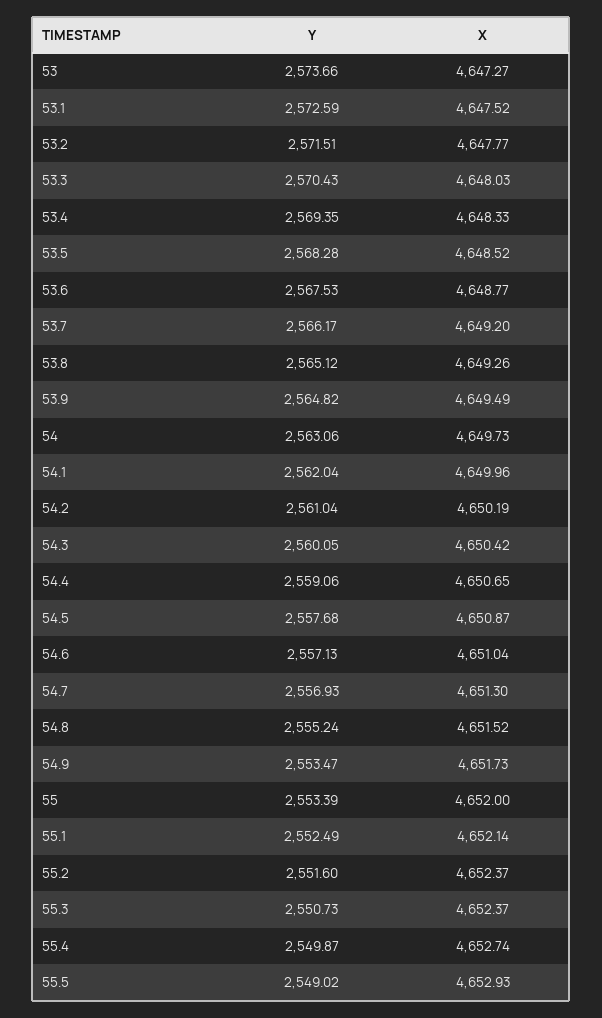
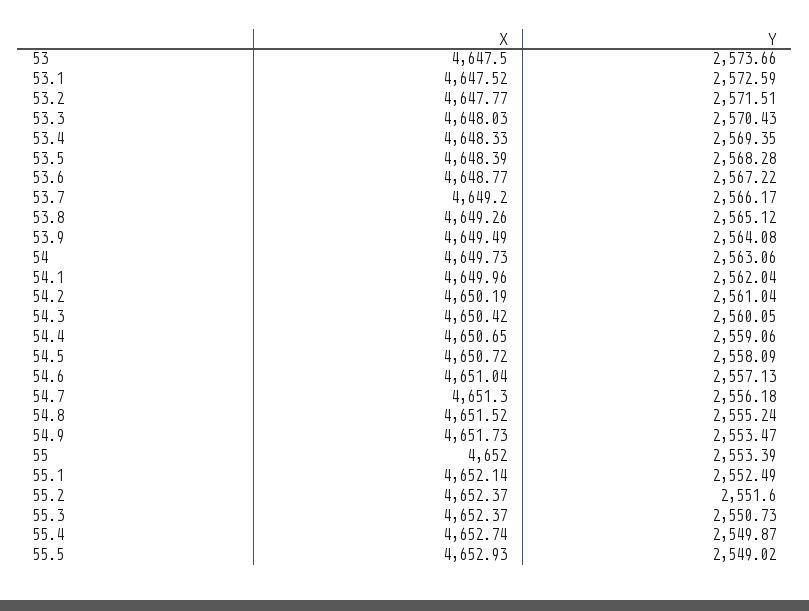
X, 53: 4647.27 -> 4647.5
X, 53.5: 4648.52 -> 4648.39
Y, 53.6: 2567.53 -> 2567.22
Y, 53.9: 2564.82 -> 2564.08
Y, 54.5: 2557.68 -> 2558.09
X, 54.5: 4650.87 -> 4650.72
Y, 54.7: 2556.93 -> 2556.18

